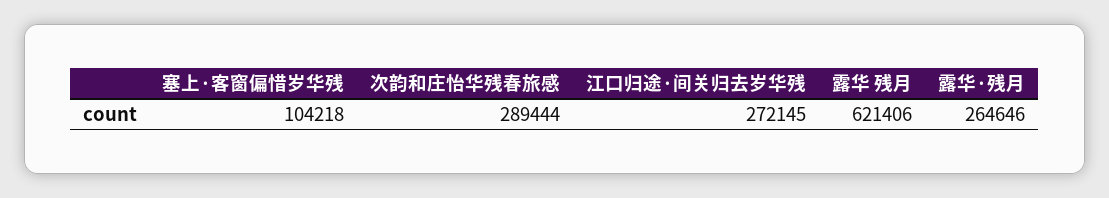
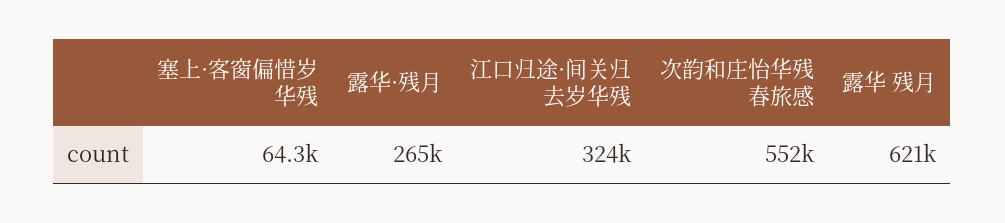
塞上·客窗偏惜岁华残: 104218 -> 64300
次韵和庄怡华残春旅感: 289444 -> 552000
江口归途·间关归去岁华残: 272145 -> 324000

